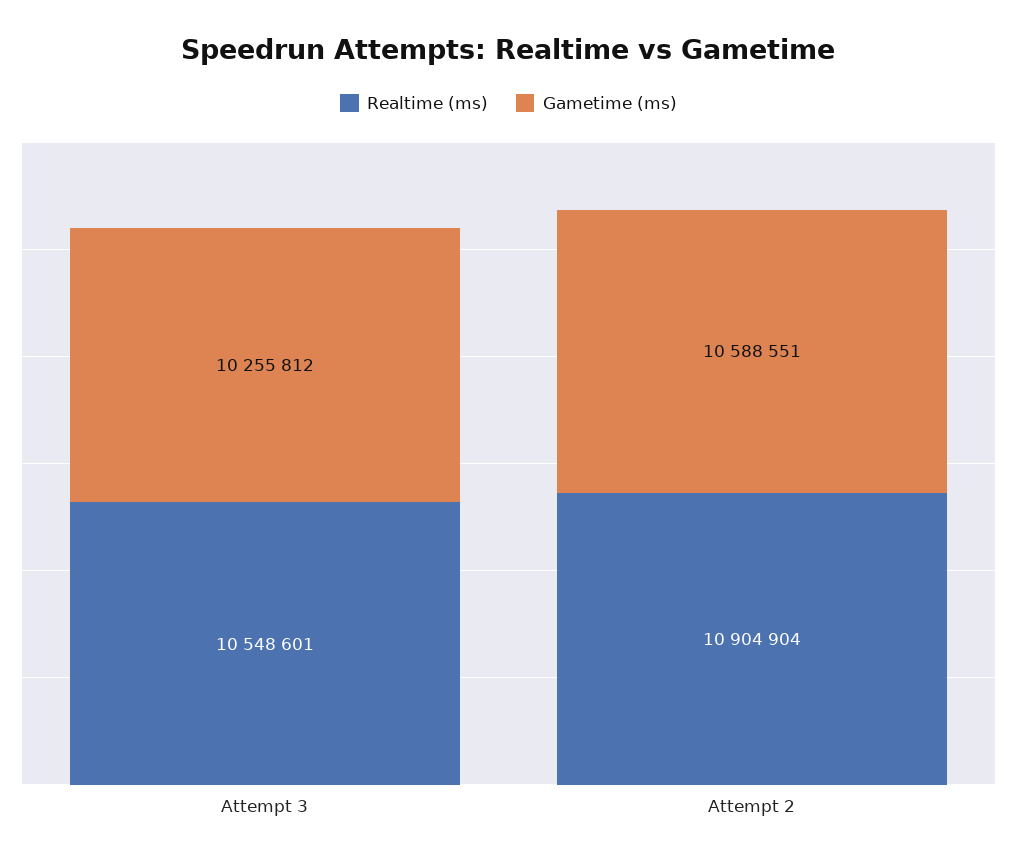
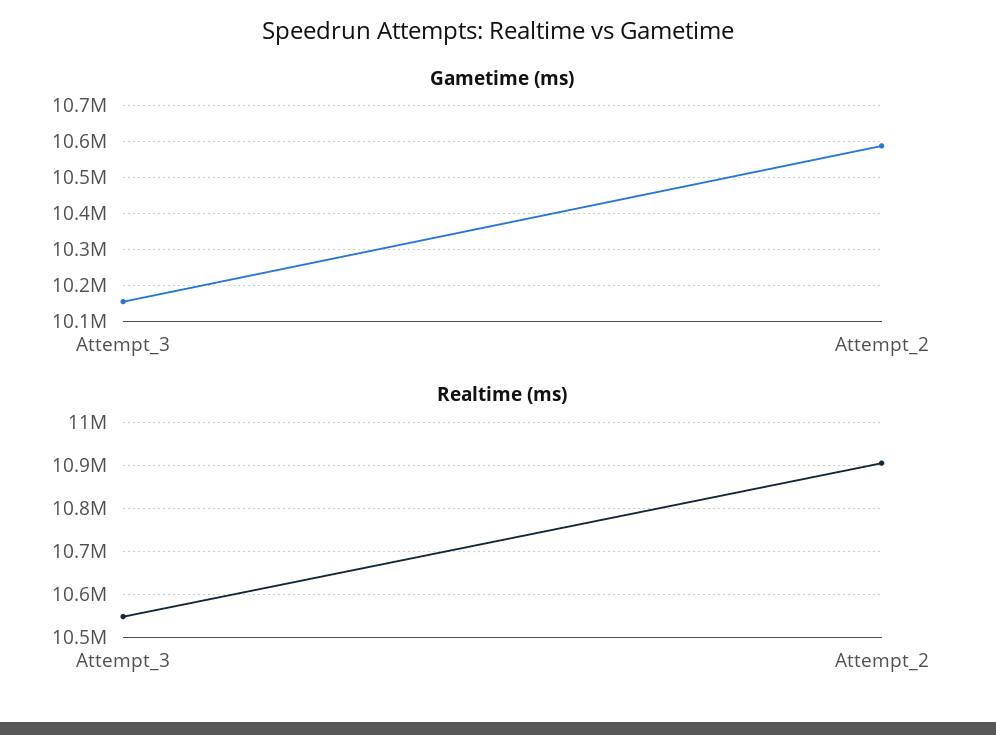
Gametime (ms), Attempt 3: 10255812 -> 10160000

